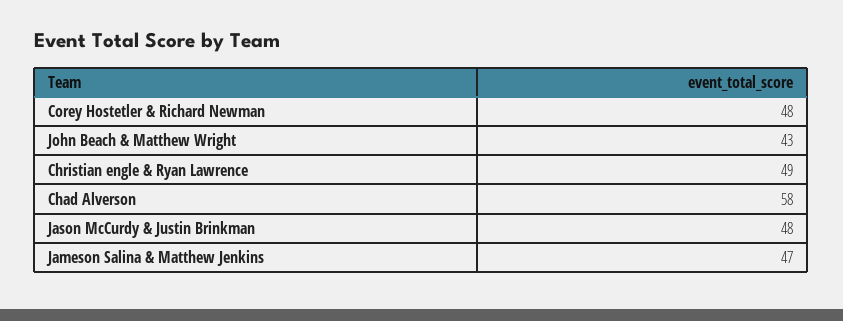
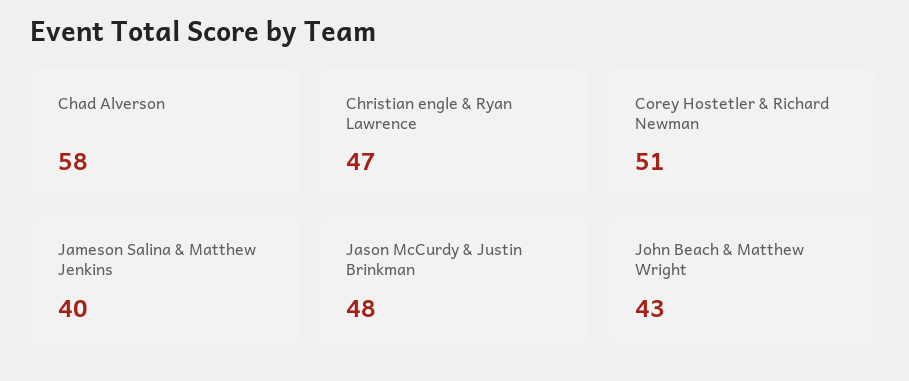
Corey Hostetler & Richard Newman: 48 -> 51
Christian engle & Ryan Lawrence: 49 -> 47
Jameson Salina & Matthew Jenkins: 47 -> 40

